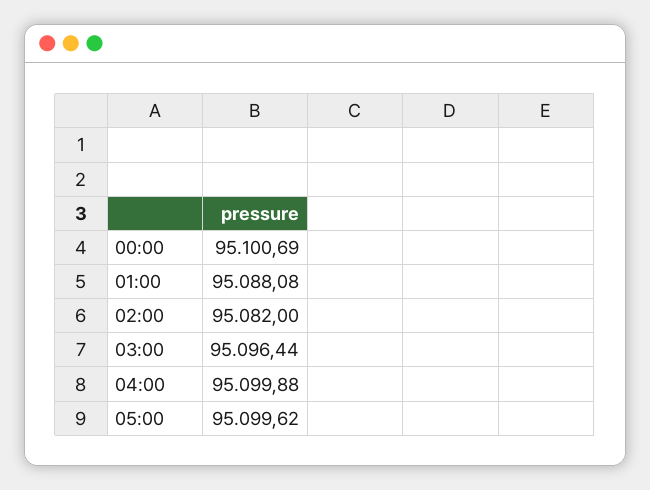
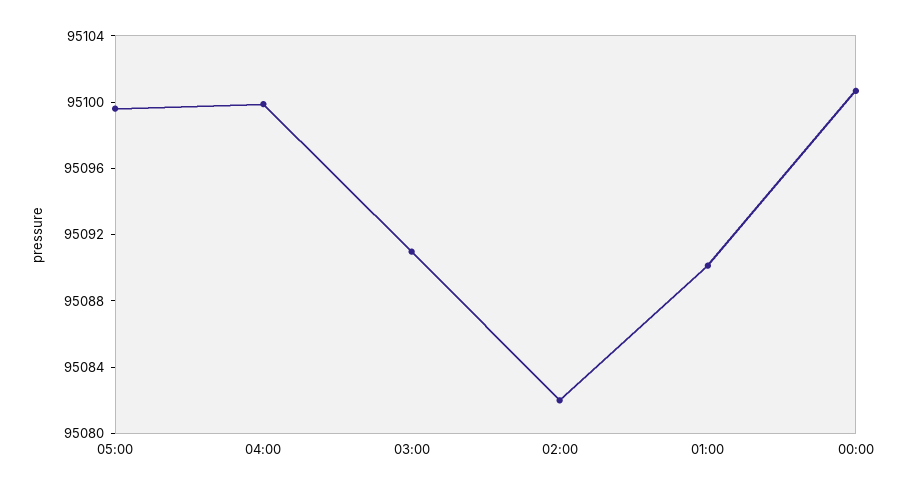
01:00: 95088.08 -> 95090
03:00: 95096.44 -> 95091

